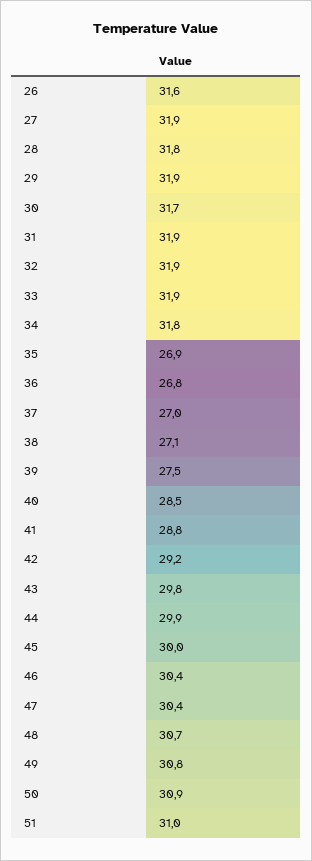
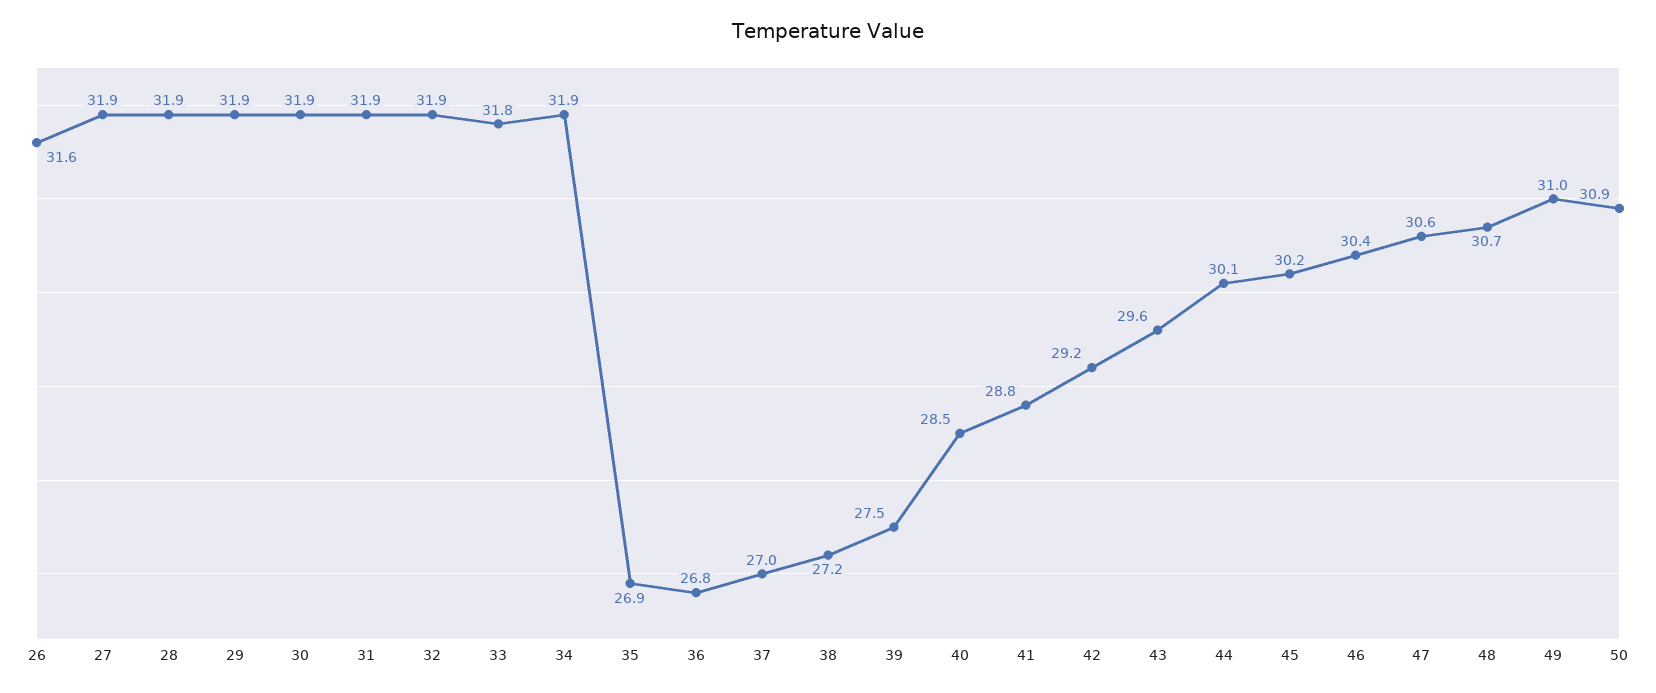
28: 31.8 -> 31.9
30: 31.7 -> 31.9
33: 31.9 -> 31.8
34: 31.8 -> 31.9
38: 27.1 -> 27.2
43: 29.8 -> 29.6
44: 29.9 -> 30.1
45: 30 -> 30.2
47: 30.4 -> 30.6
49: 30.8 -> 31
51: 31 -> none

